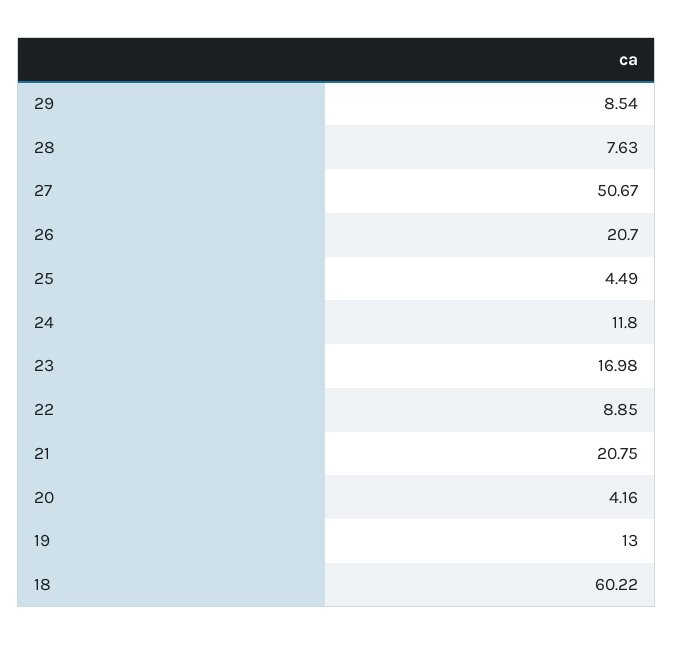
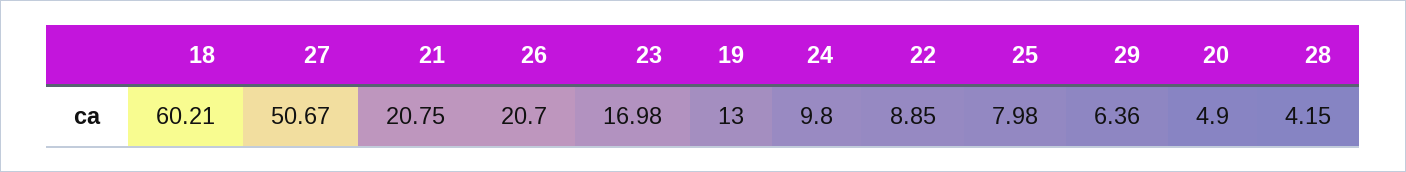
29: 8.54 -> 6.36
28: 7.63 -> 4.15
25: 4.49 -> 7.98
24: 11.8 -> 9.8
20: 4.16 -> 4.9
18: 60.22 -> 60.21

